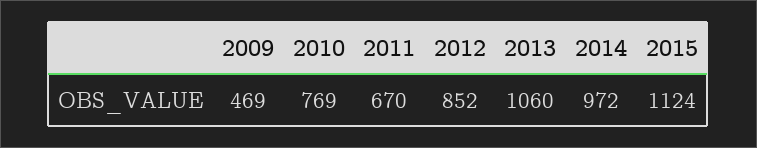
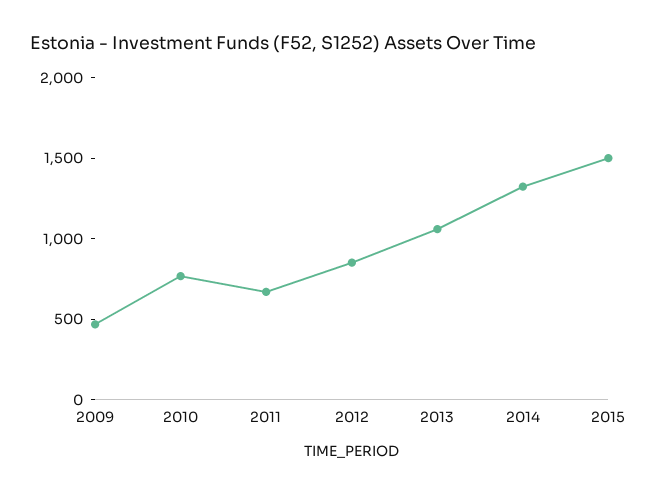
2014: 972 -> 1300
2015: 1124 -> 1500

